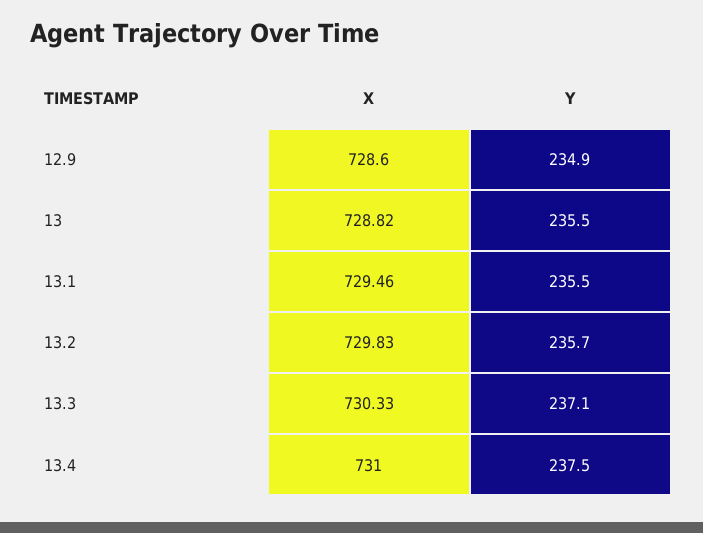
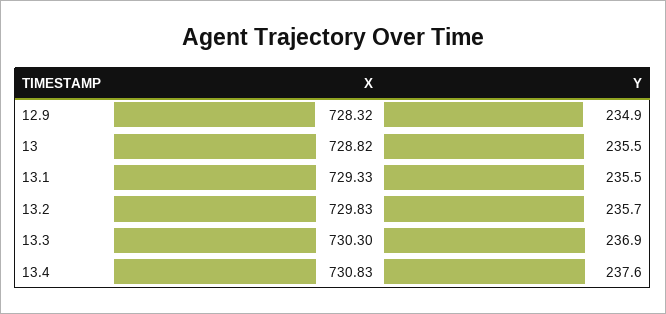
X, 12.9: 728.6 -> 728.32
X, 13.1: 729.46 -> 729.33
X, 13.3: 730.33 -> 730.3
Y, 13.3: 237.1 -> 236.9
X, 13.4: 731 -> 730.83
Y, 13.4: 237.5 -> 237.6

